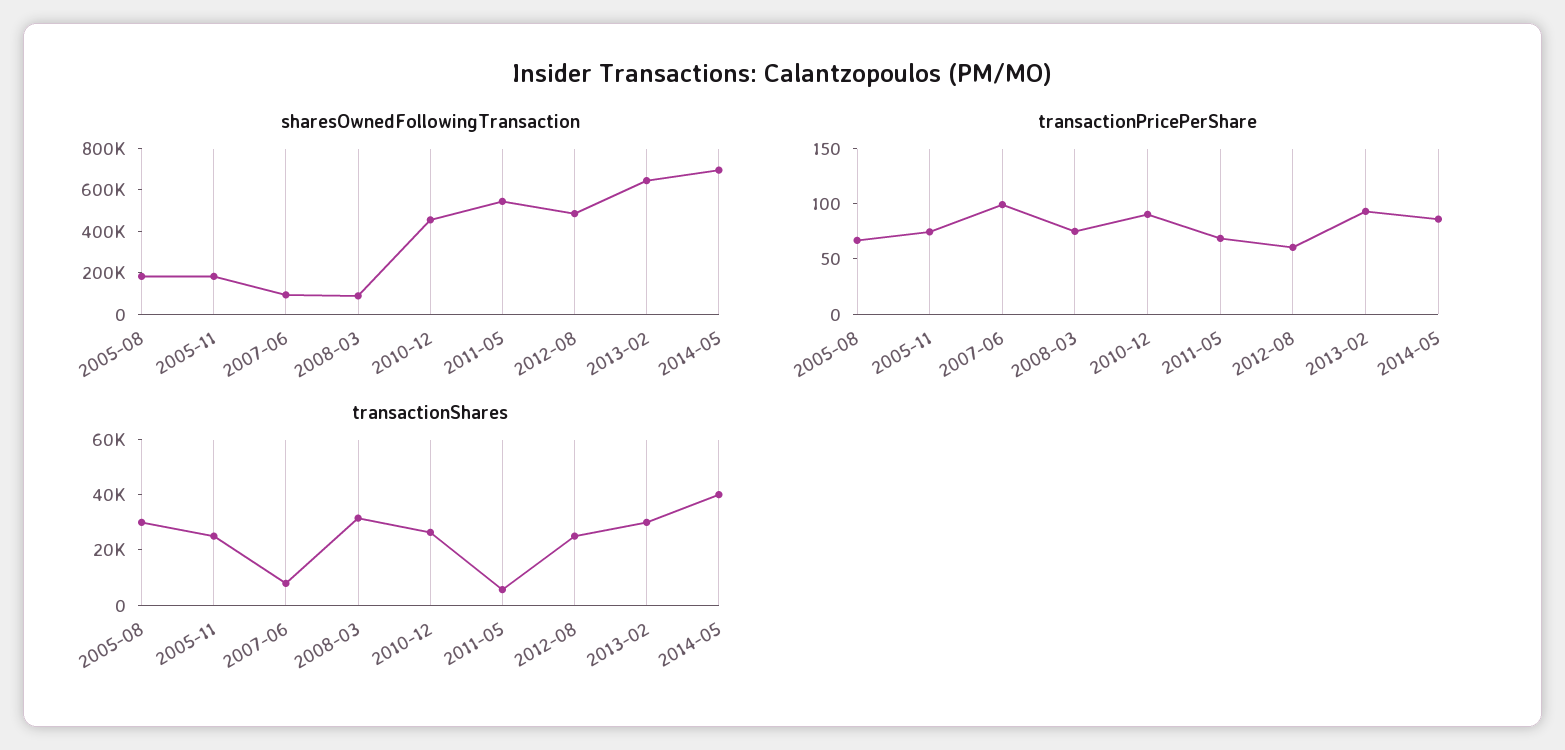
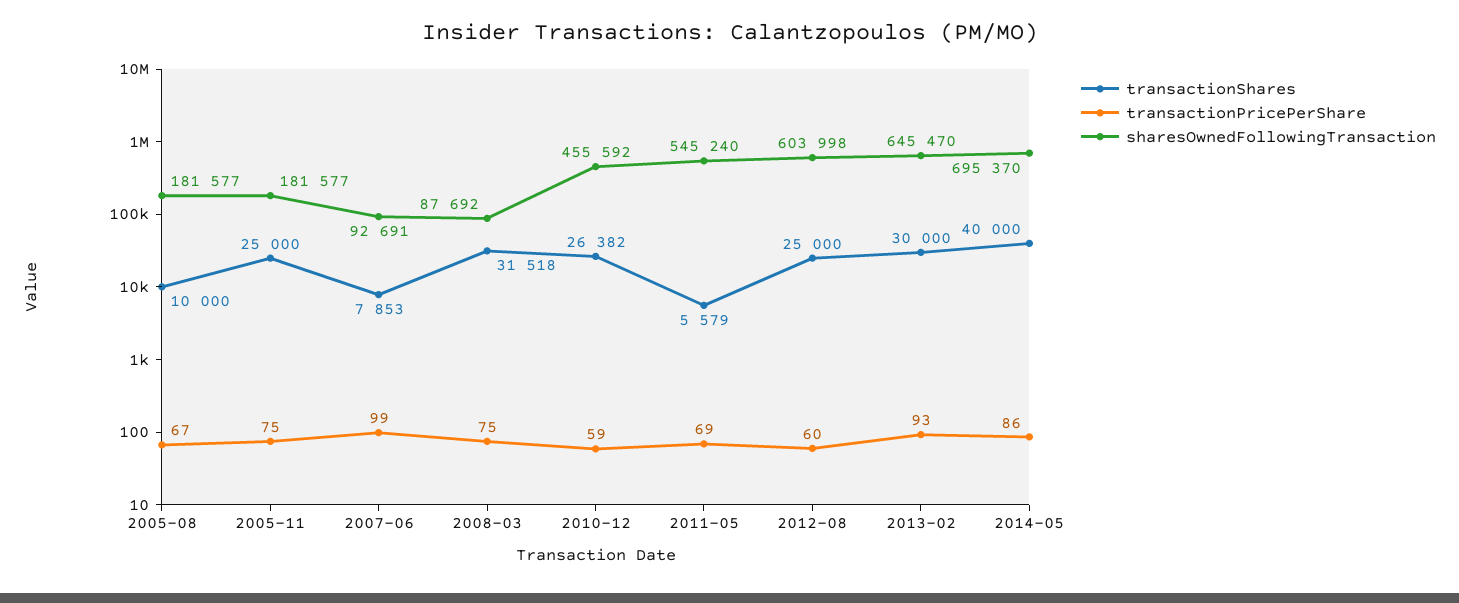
sharesOwnedFollowingTransaction, 2012-08: 500000 -> 603998
transactionPricePerShare, 2010-12: 90 -> 59
transactionShares, 2005-08: 30000 -> 10000

